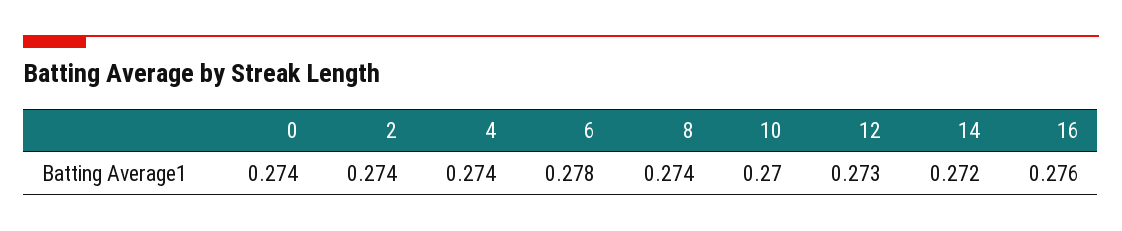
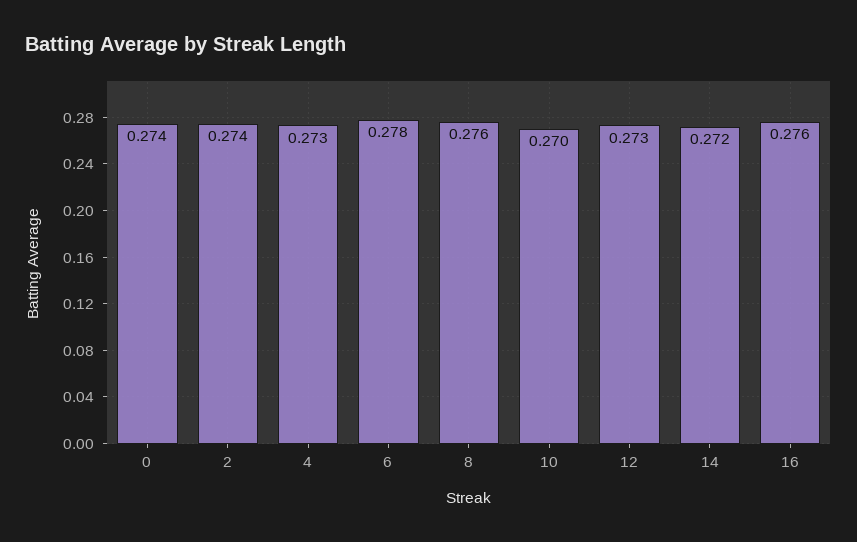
4: 0.274 -> 0.273
8: 0.274 -> 0.276

